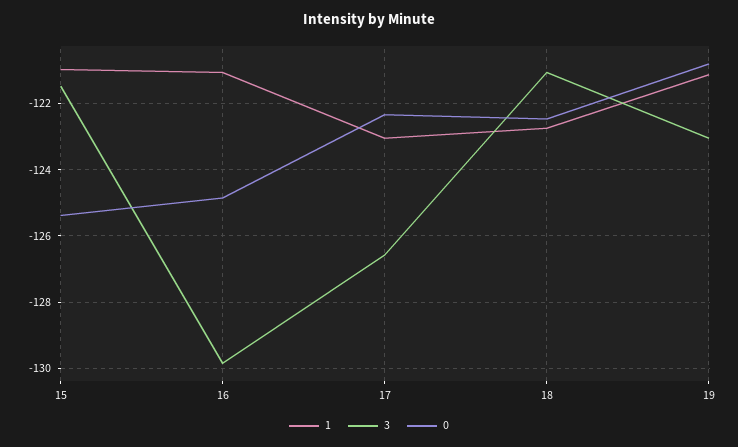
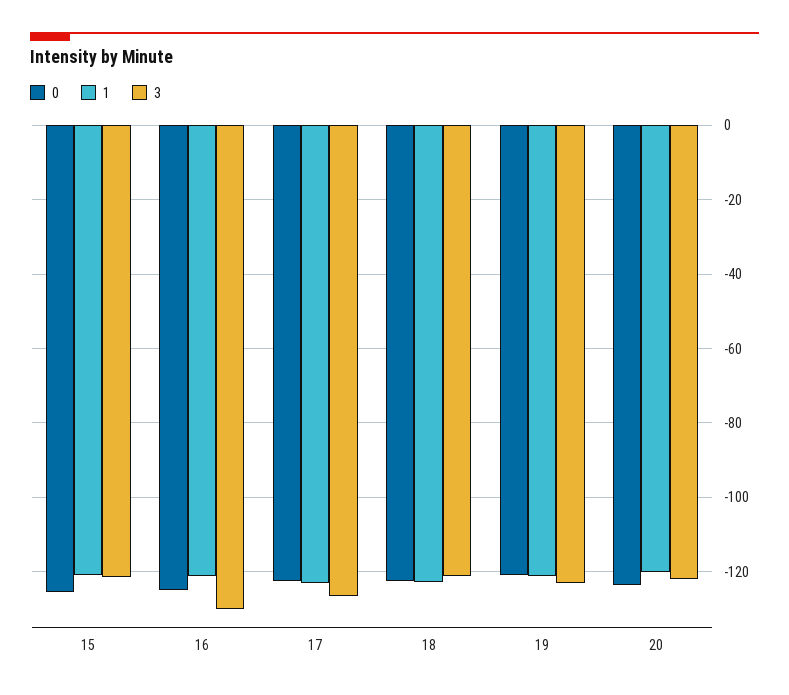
0, 20: none -> -124
1, 20: none -> -120
3, 20: none -> -122

